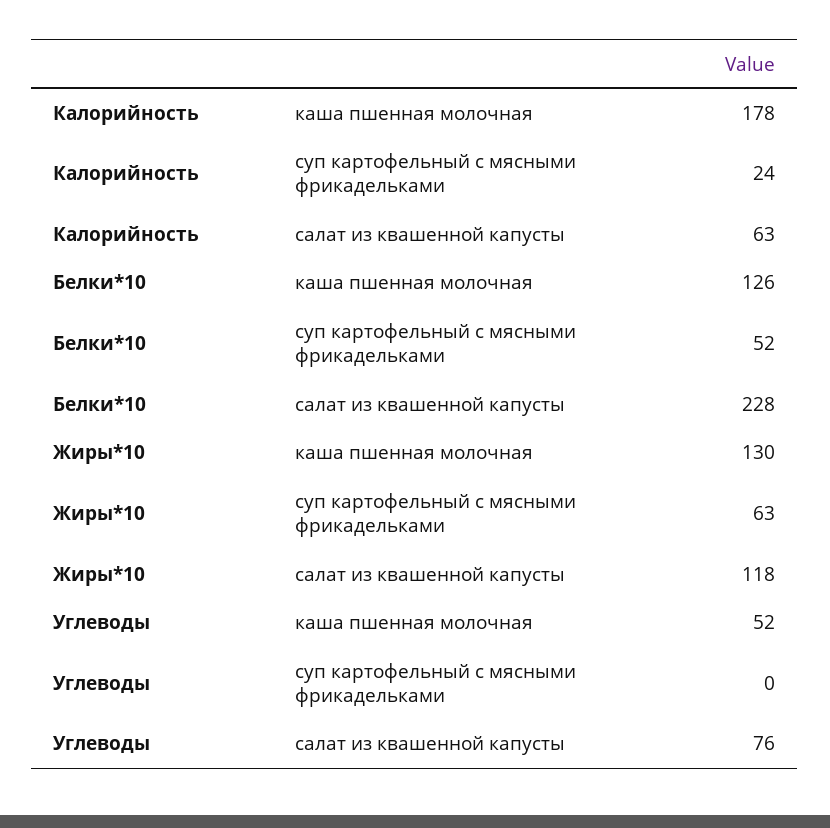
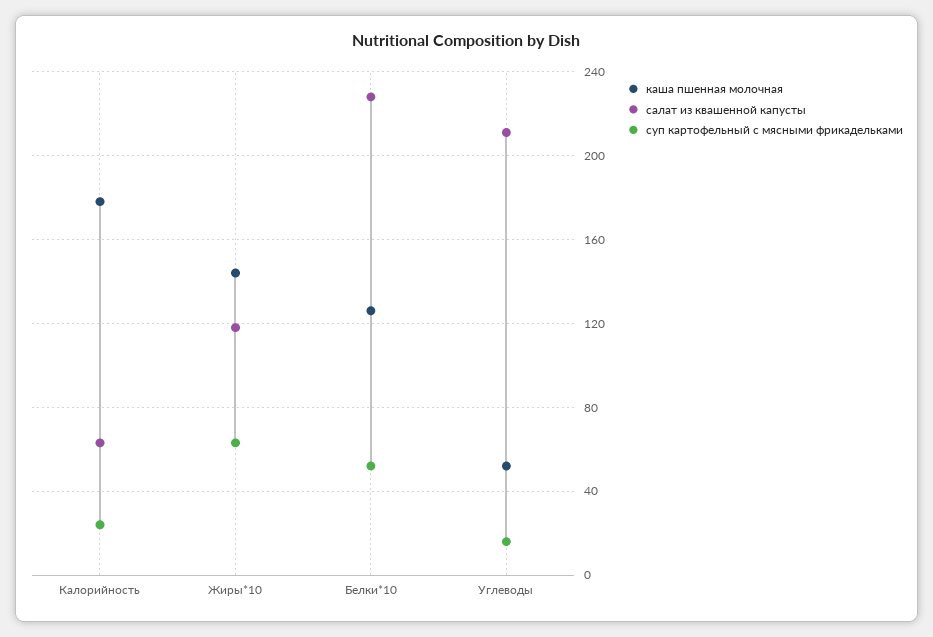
каша пшенная молочная, Жиры*10: 130 -> 145
суп картофельный с мясными фрикадельками, Углеводы: 0 -> 15
салат из квашенной капусты, Углеводы: 76 -> 210

